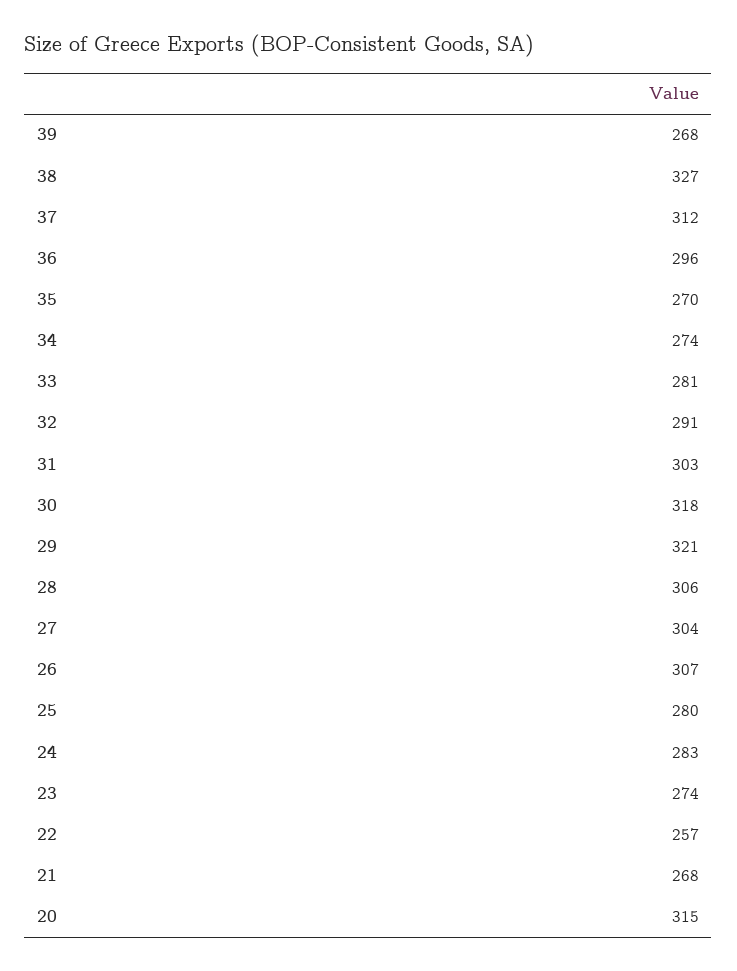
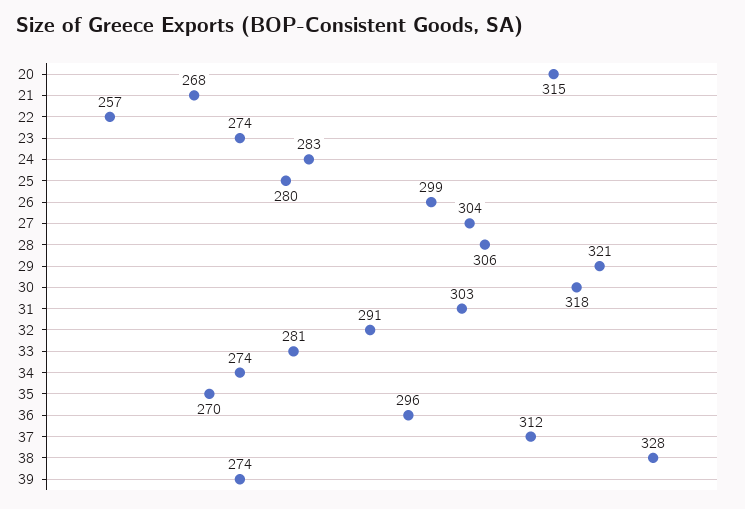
39: 268 -> 274
38: 327 -> 328
26: 307 -> 299

